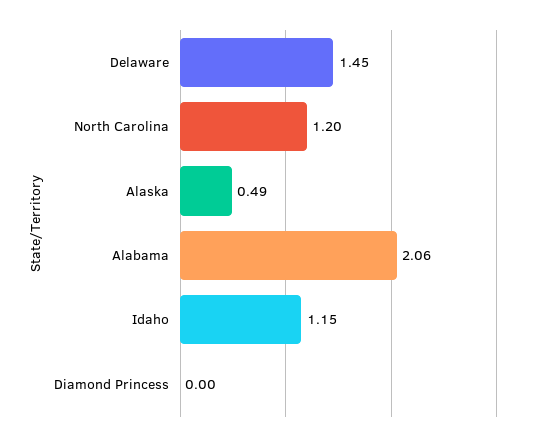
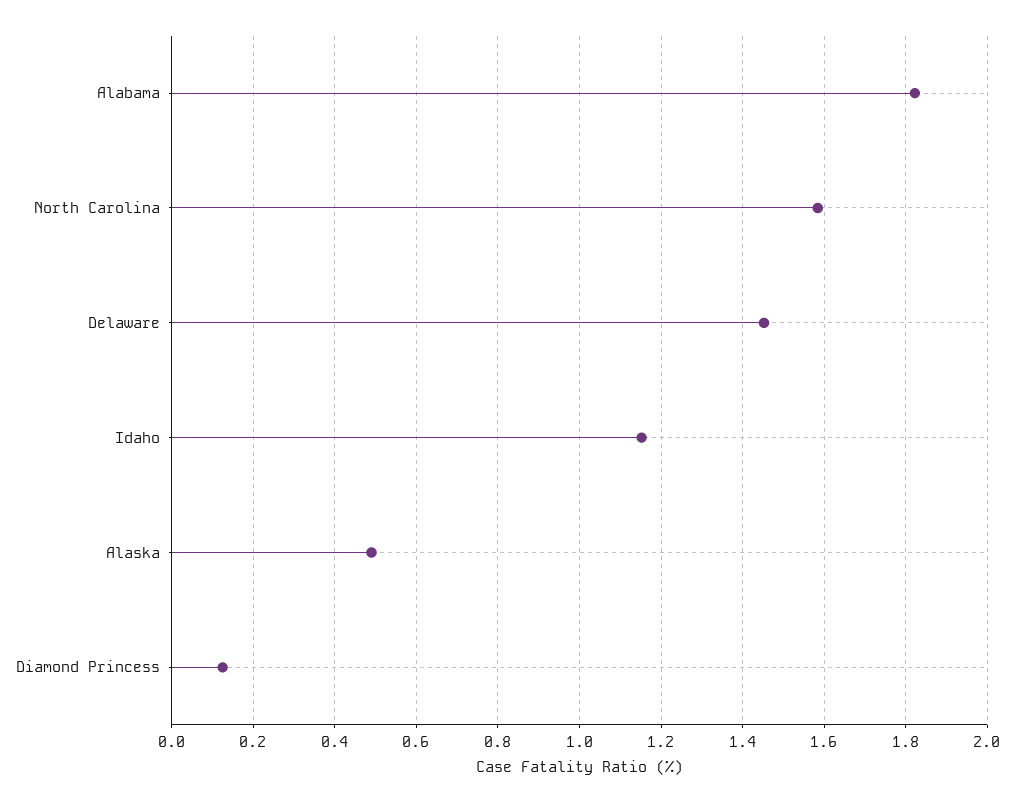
North Carolina: 1.2 -> 1.58
Alabama: 2.06 -> 1.82
Diamond Princess: 0 -> 0.12

